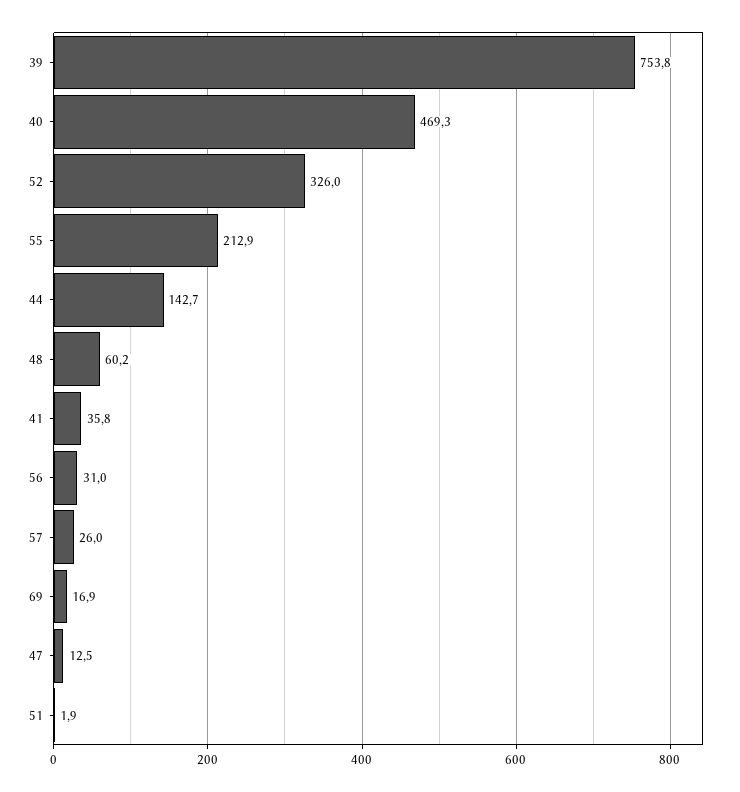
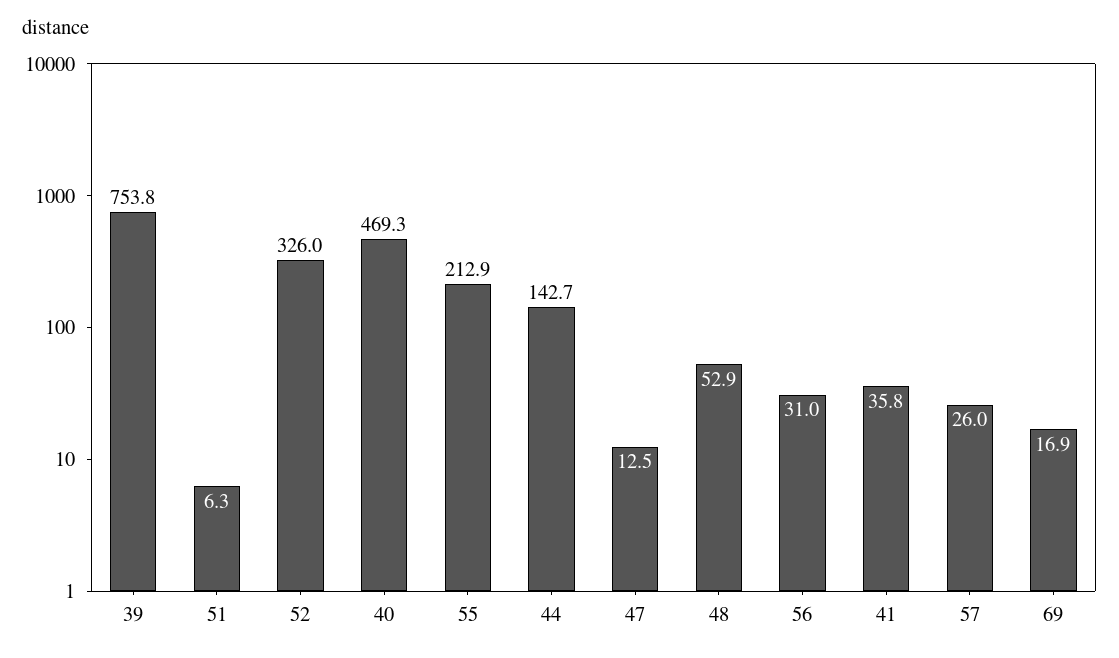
48: 60.2 -> 52.9
51: 1.9 -> 6.3

